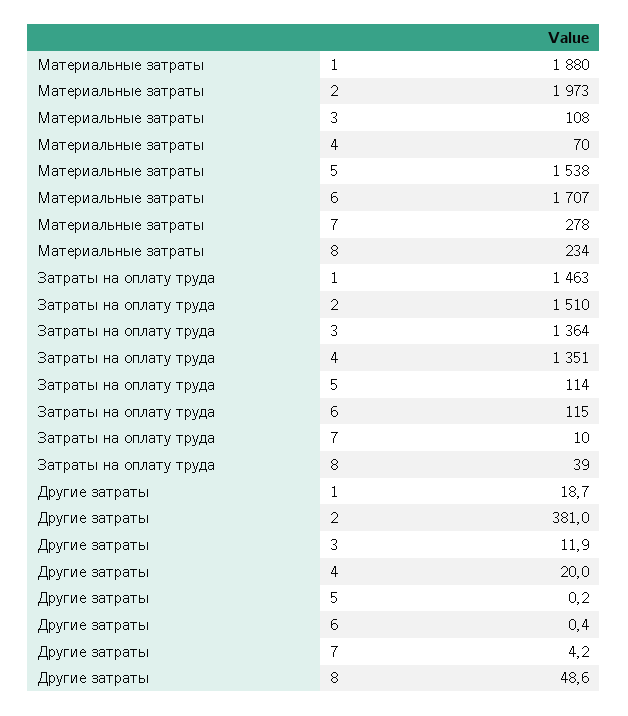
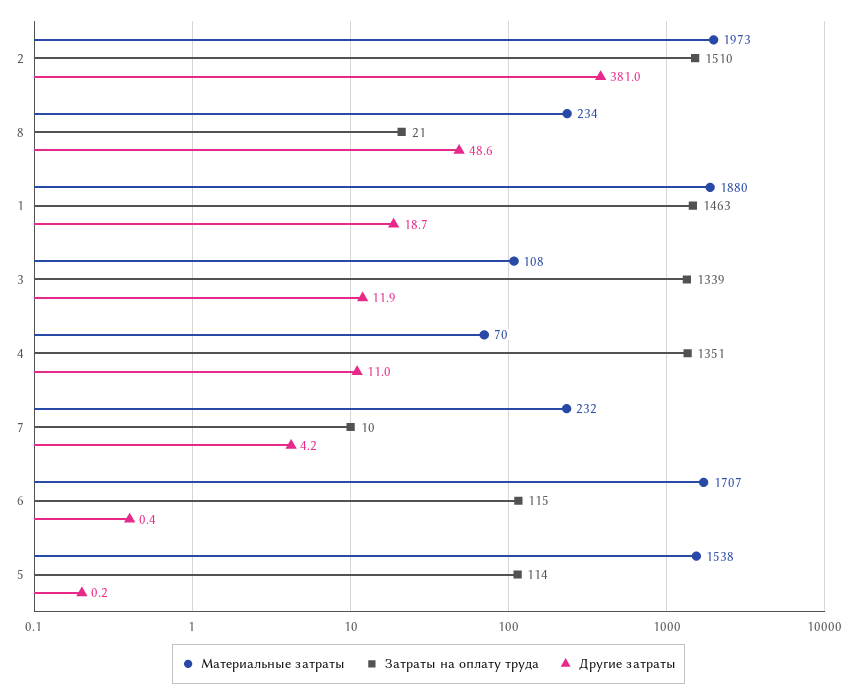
Материальные затраты, 7: 278 -> 232
Затраты на оплату труда, 3: 1364 -> 1339
Затраты на оплату труда, 8: 39 -> 21
Другие затраты, 4: 20 -> 11

